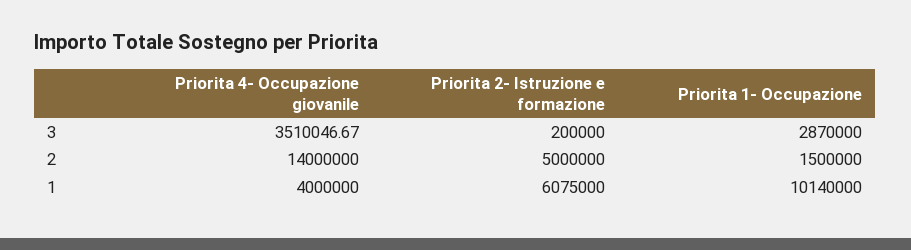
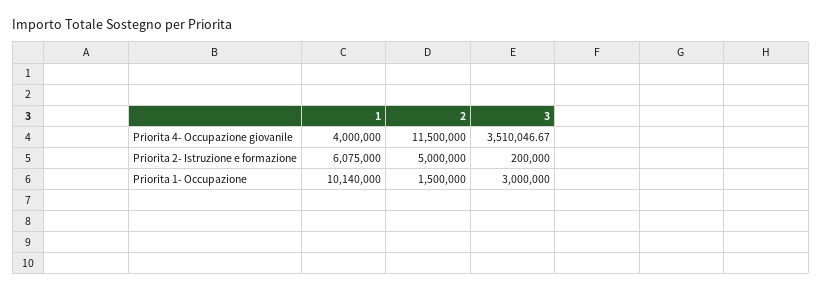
Priorita 1- Occupazione, 3: 2870000 -> 3000000
Priorita 4- Occupazione giovanile, 2: 14000000 -> 11500000

